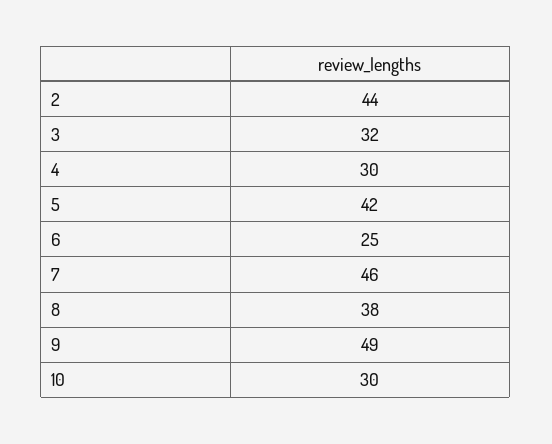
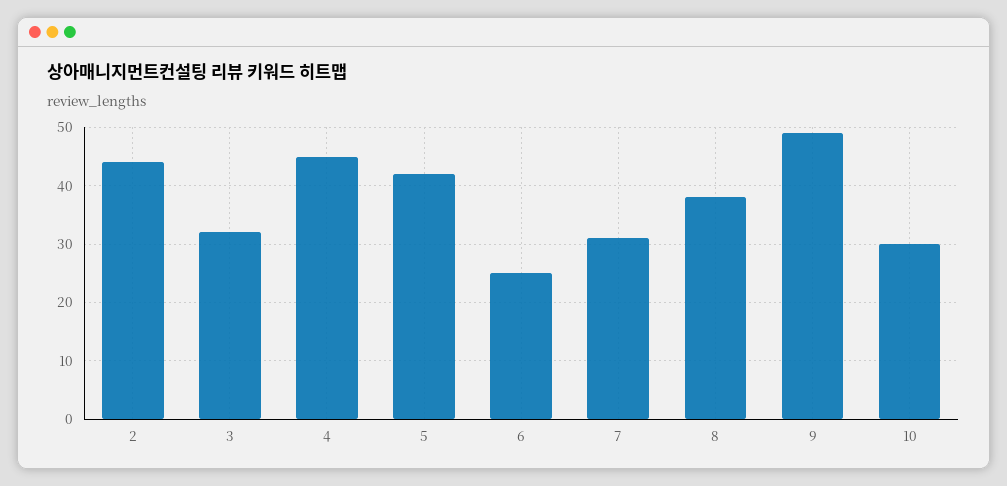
4: 30 -> 45
7: 46 -> 30

